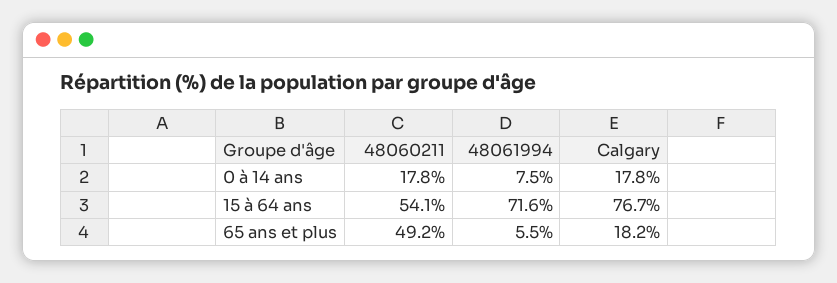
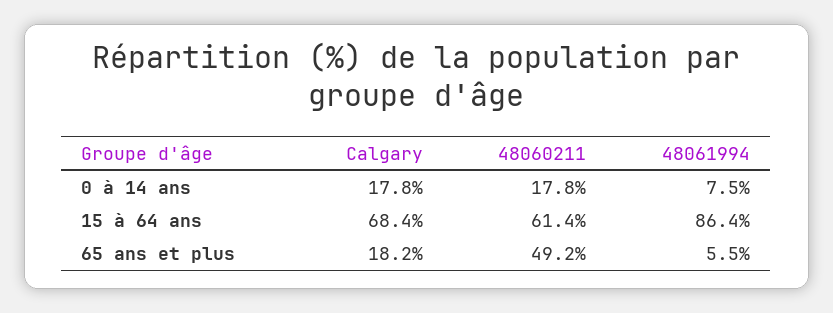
48060211, 15 à 64 ans: 54.1 -> 61.4
48061994, 15 à 64 ans: 71.6 -> 86.4
Calgary, 15 à 64 ans: 76.7 -> 68.4

